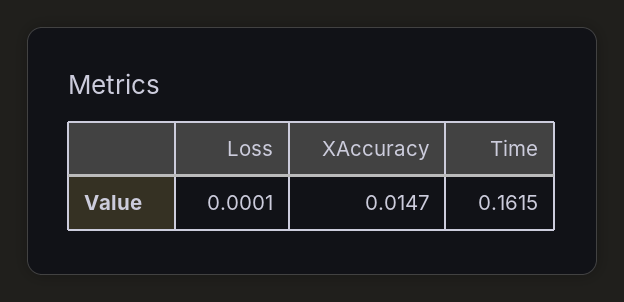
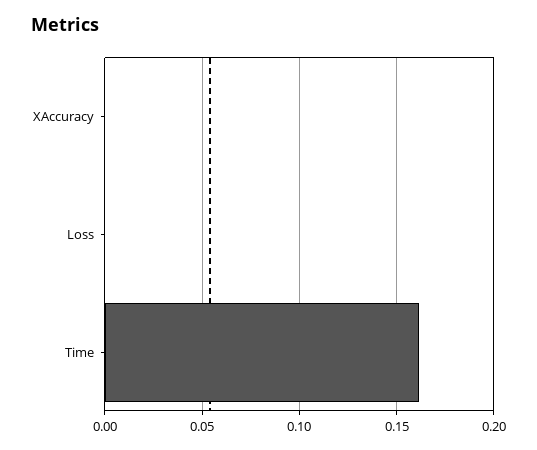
XAccuracy: 0.0147 -> 0

